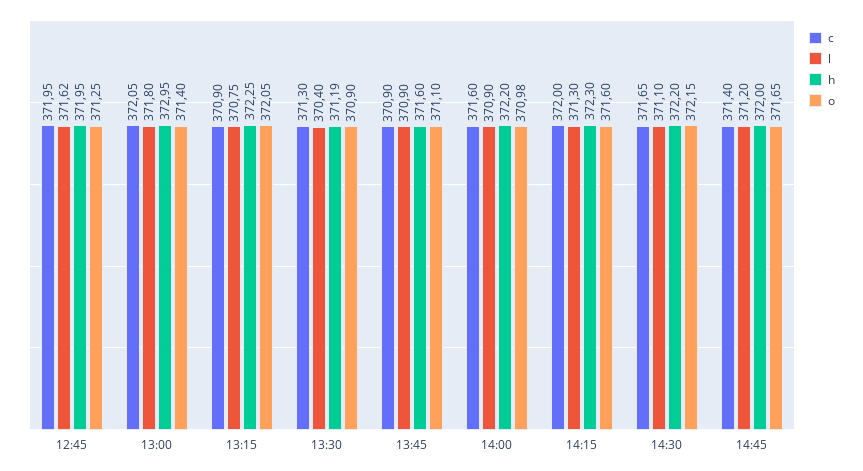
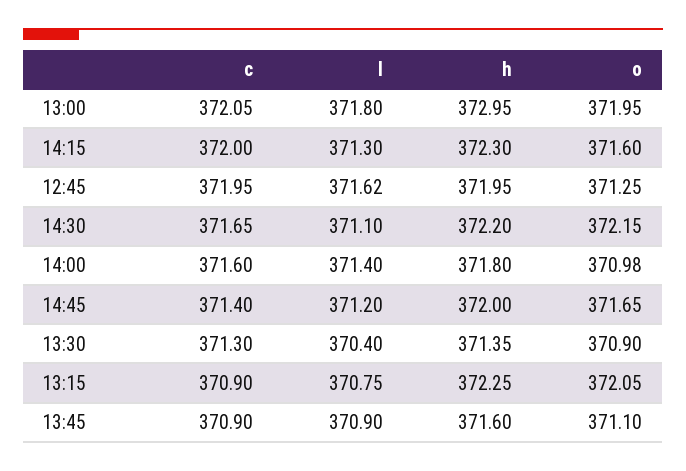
o, 13:00: 371.4 -> 371.95
h, 13:30: 371.19 -> 371.35
l, 14:00: 370.9 -> 371.4
h, 14:00: 372.2 -> 371.8

